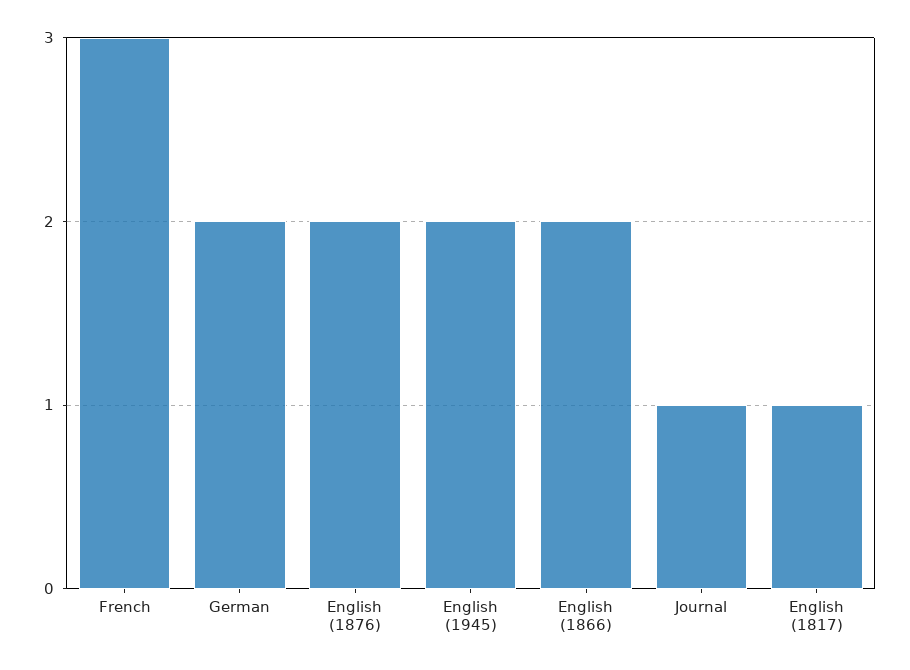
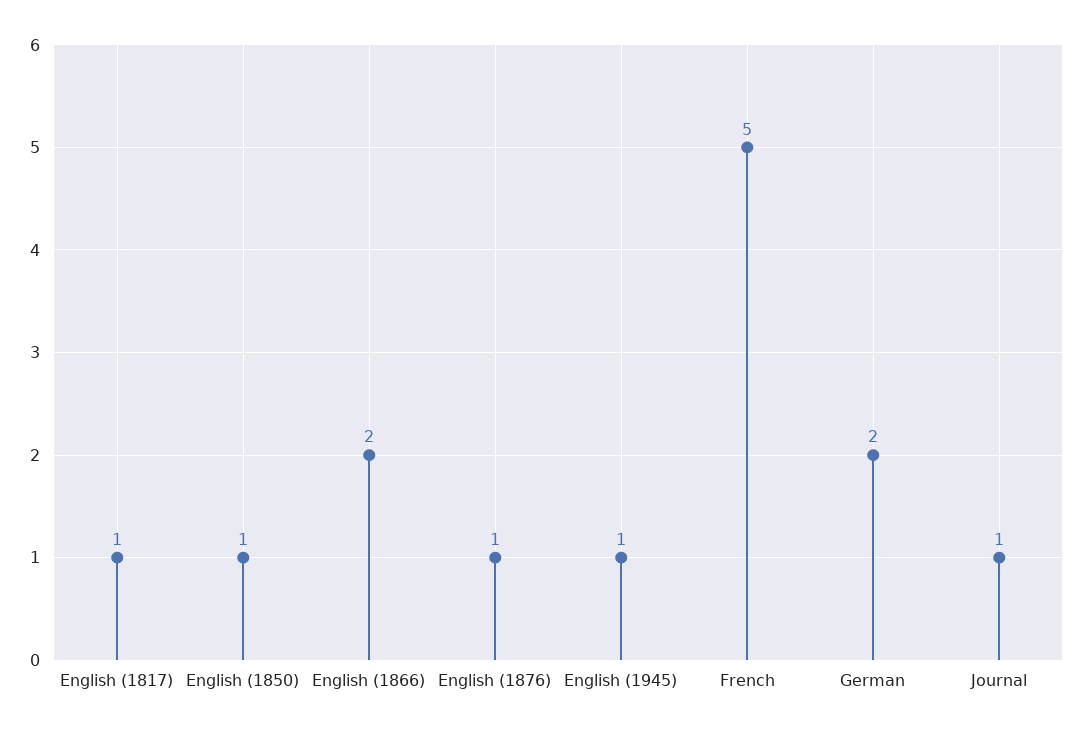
French: 3 -> 5
English (1876): 2 -> 1
English (1945): 2 -> 1
English (1850): none -> 1

